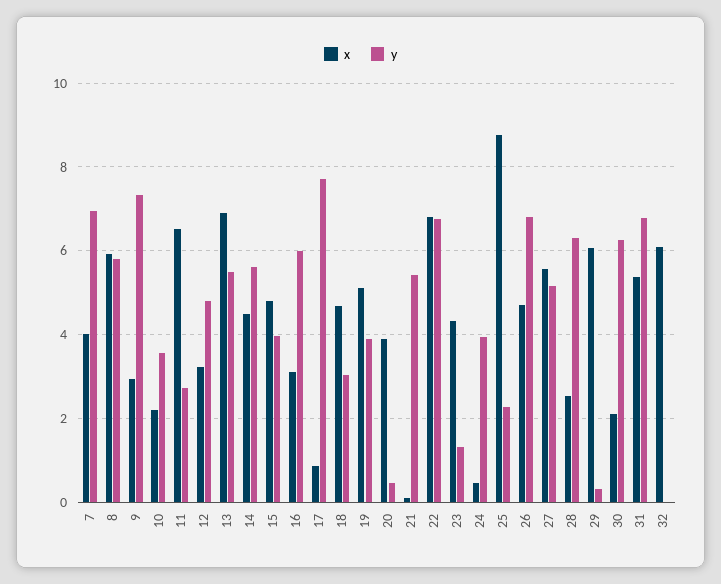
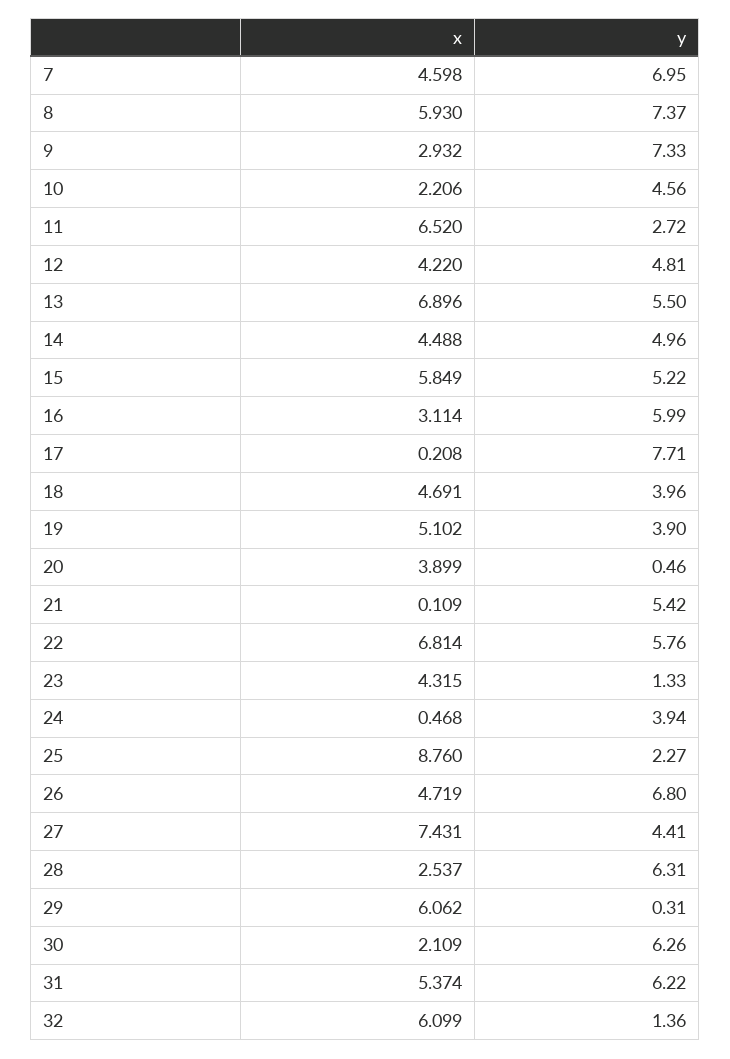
x, 7: 4 -> 4.598
y, 8: 5.8 -> 7.37
y, 10: 3.6 -> 4.56
x, 12: 3.2 -> 4.22
y, 14: 5.6 -> 4.96
x, 15: 4.8 -> 5.849
y, 15: 4 -> 5.22
x, 17: 0.8 -> 0.208
y, 18: 3 -> 3.96
y, 22: 6.8 -> 5.76
x, 27: 5.6 -> 7.431
y, 27: 5.2 -> 4.41
y, 31: 6.8 -> 6.22
y, 32: 0 -> 1.36

